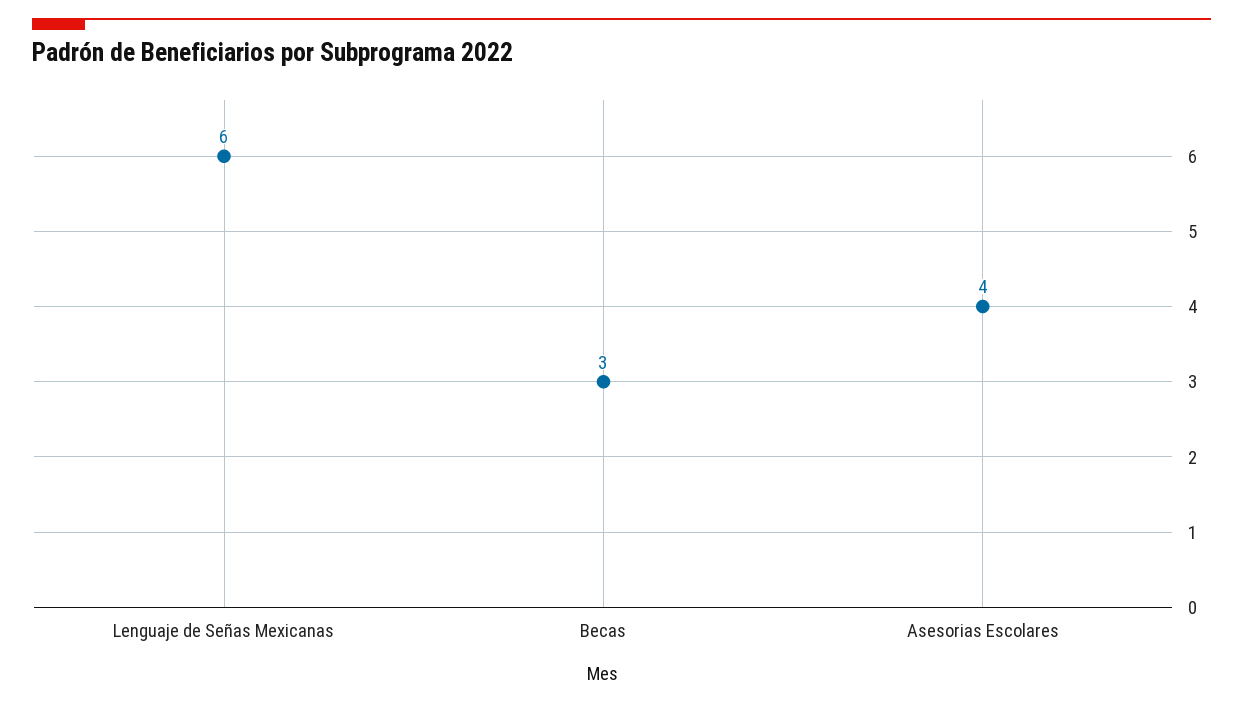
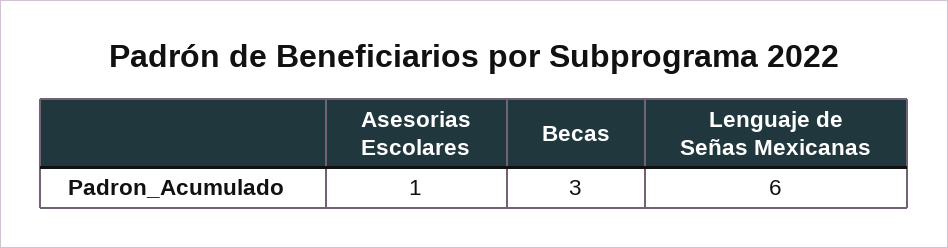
Asesorias Escolares: 4 -> 1

